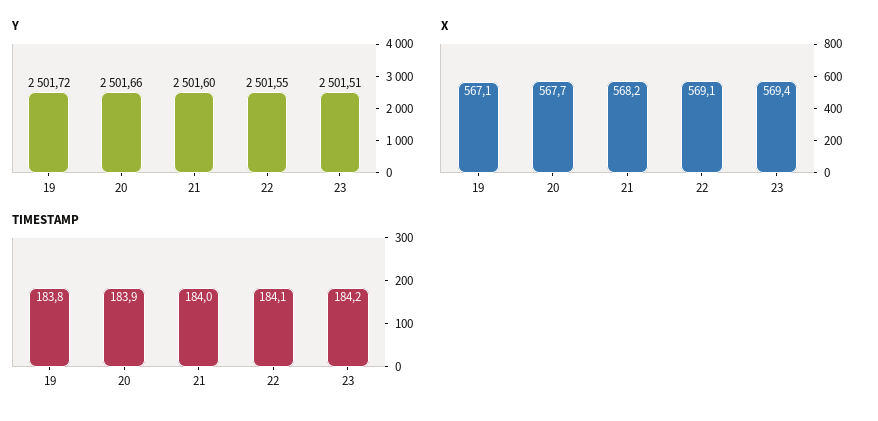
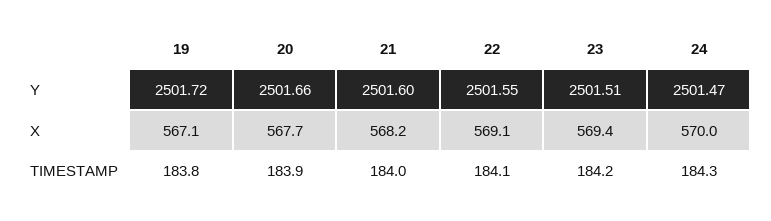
Y, 24: none -> 2501.47
X, 24: none -> 570
TIMESTAMP, 24: none -> 184.3

